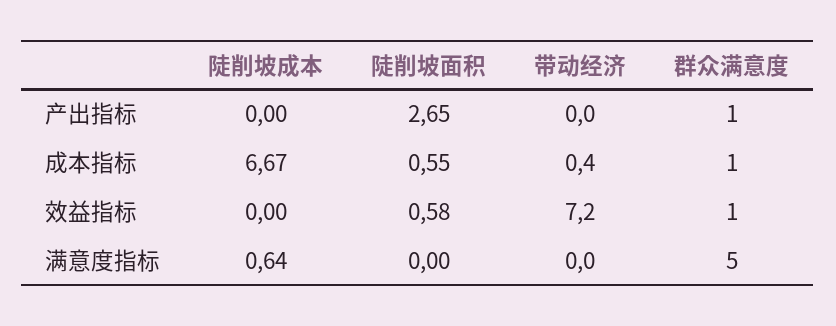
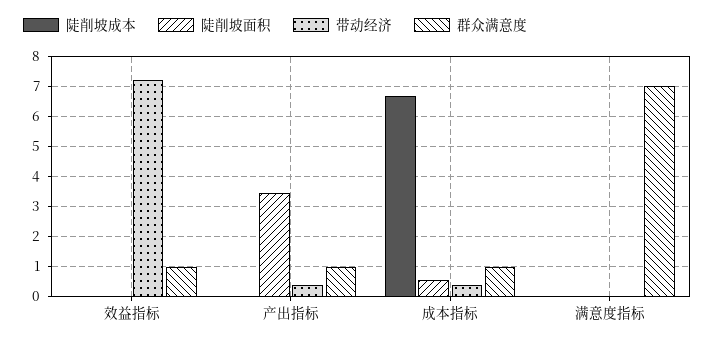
陡削坡面积, 产出指标: 2.65 -> 3.4
带动经济, 产出指标: 0 -> 0.4
陡削坡面积, 效益指标: 0.58 -> 0
陡削坡成本, 满意度指标: 0.64 -> 0
群众满意度, 满意度指标: 5 -> 7

